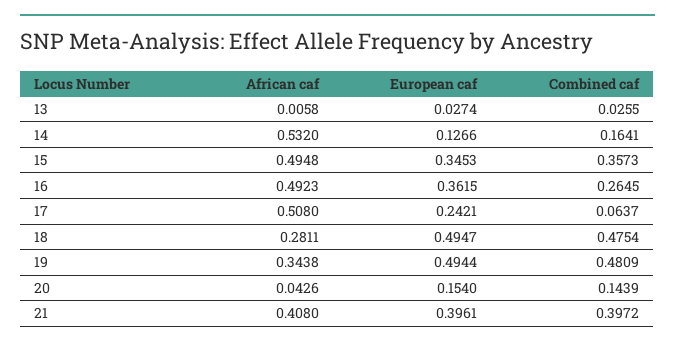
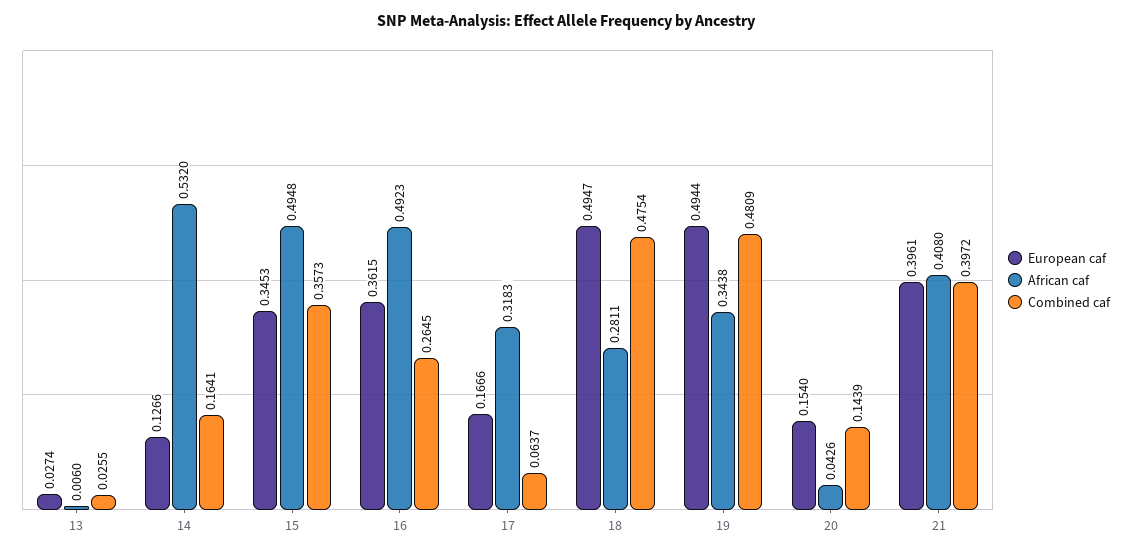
African caf, 13: 0.0058 -> 0.006
African caf, 17: 0.508 -> 0.3183
European caf, 17: 0.2421 -> 0.1666

